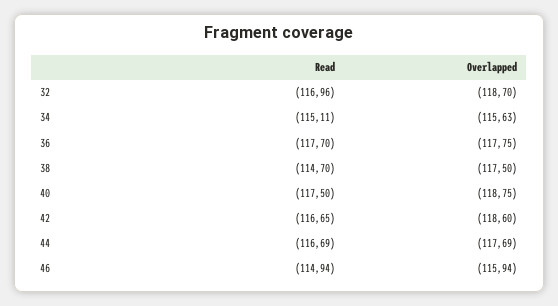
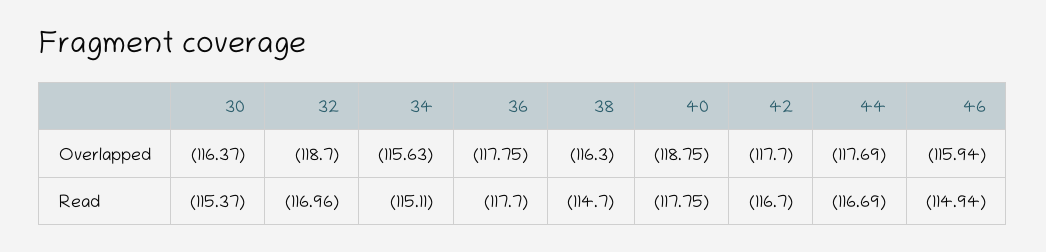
Overlapped, 38: -117.5 -> -116.3
Read, 40: -117.5 -> -117.75
Read, 42: -116.65 -> -116.7
Overlapped, 42: -118.6 -> -117.7
Overlapped, 30: none -> -116.37
Read, 30: none -> -115.37

